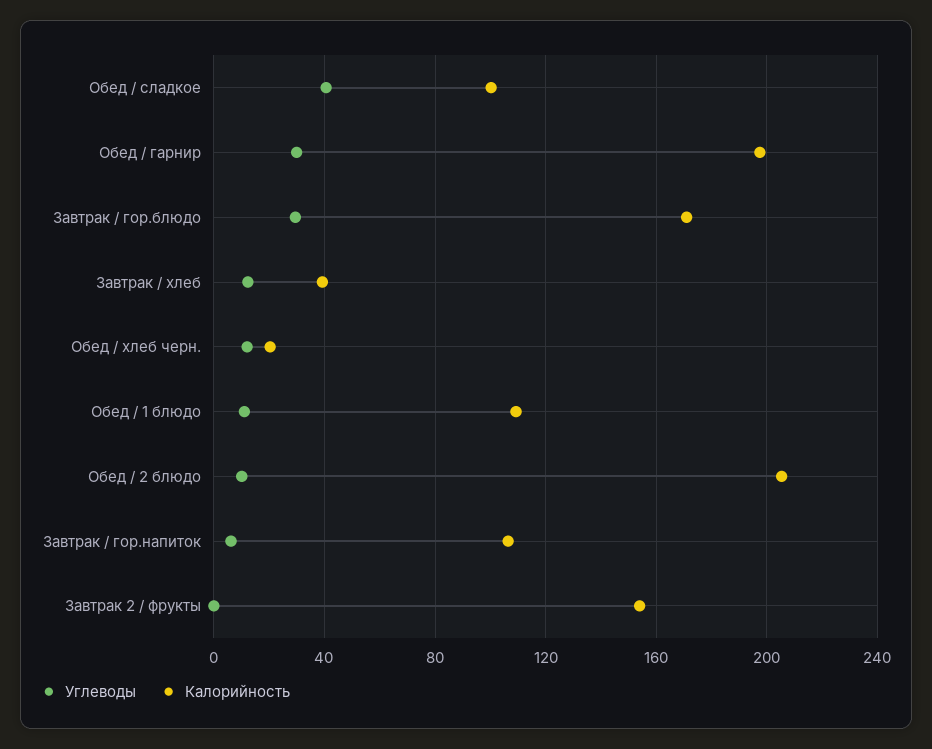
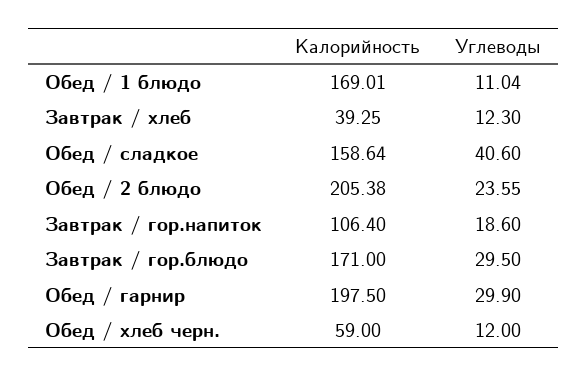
Калорийность, Обед / сладкое: 100 -> 158.64
Калорийность, Обед / хлеб черн.: 20 -> 59
Калорийность, Обед / 1 блюдо: 110 -> 169.01
Углеводы, Обед / 2 блюдо: 10 -> 23.55
Углеводы, Завтрак / гор.напиток: 5 -> 18.6
Углеводы, Завтрак 2 / фрукты: 0 -> none
Калорийность, Завтрак 2 / фрукты: 155 -> none

